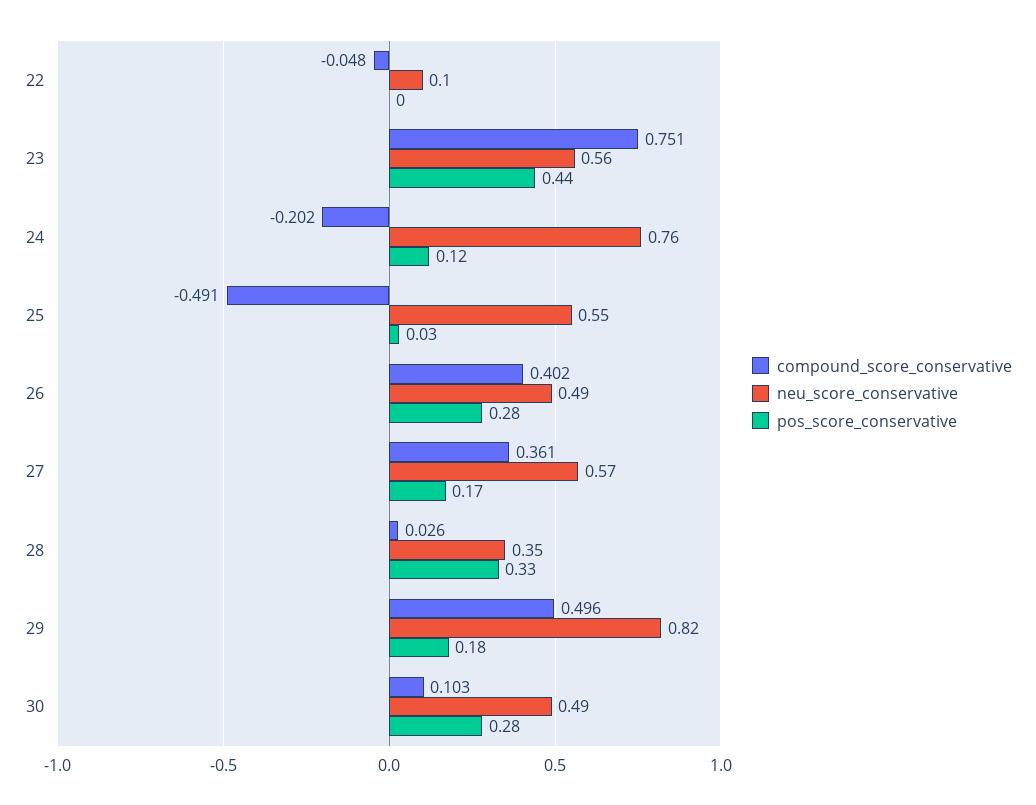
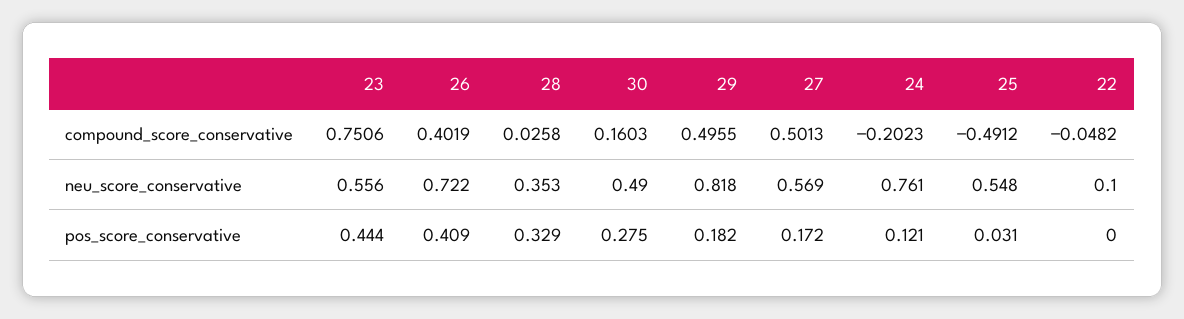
neu_score_conservative, 26: 0.49 -> 0.722
pos_score_conservative, 26: 0.28 -> 0.409
compound_score_conservative, 27: 0.361 -> 0.5013
compound_score_conservative, 30: 0.103 -> 0.1603

